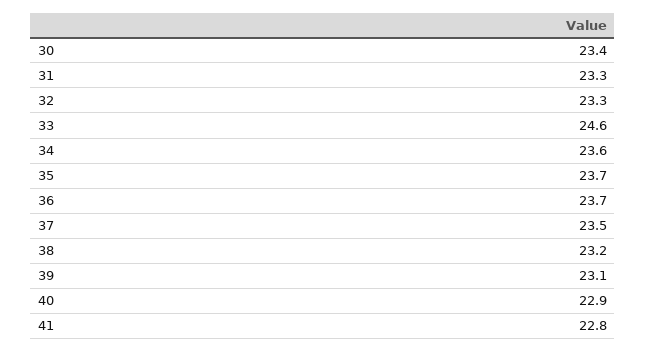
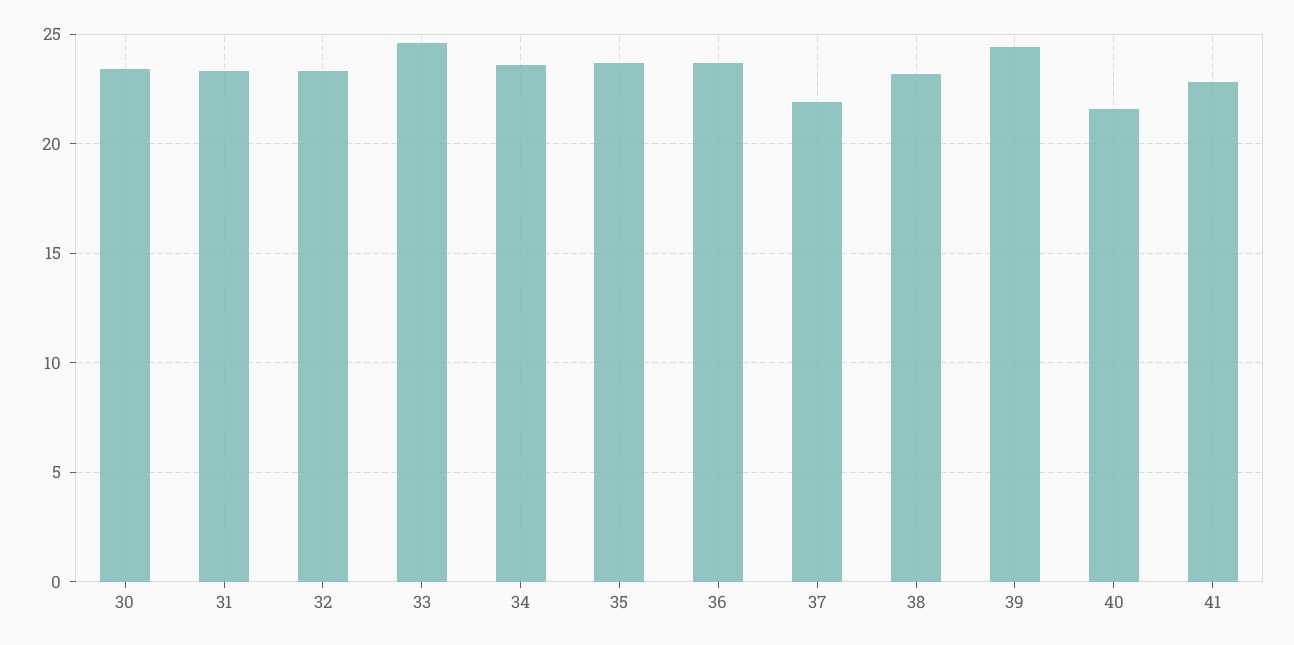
37: 23.5 -> 22
39: 23.1 -> 24.5
40: 22.9 -> 21.5

